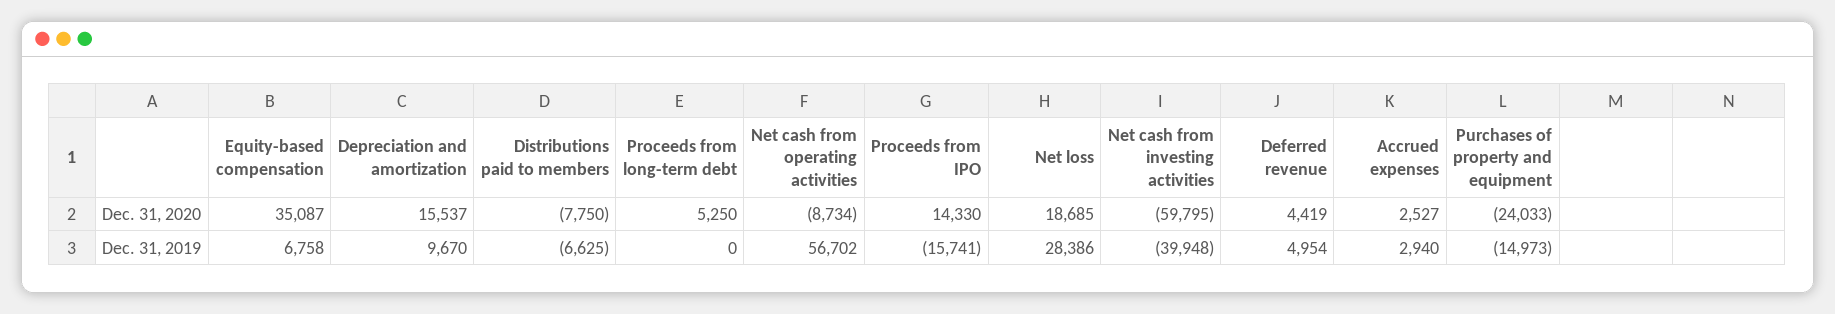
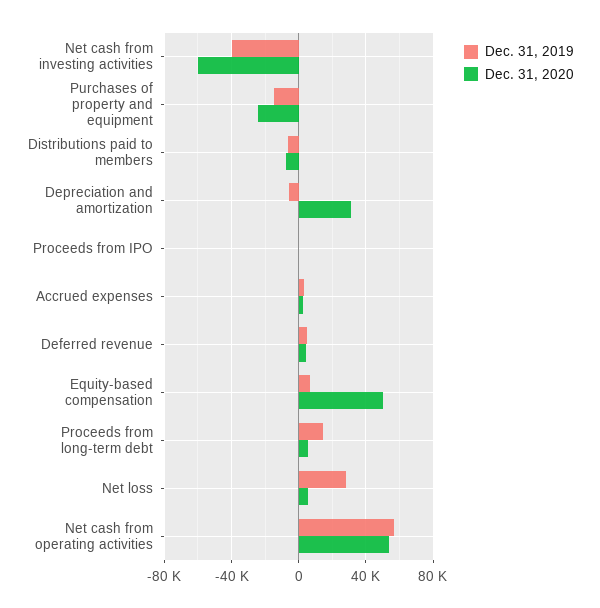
Dec. 31, 2020, Equity-based compensation: 35087 -> 50000
Dec. 31, 2020, Depreciation and amortization: 15537 -> 30000
Dec. 31, 2020, Net cash from operating activities: -8734 -> 55000
Dec. 31, 2020, Proceeds from IPO: 14330 -> 0
Dec. 31, 2020, Net loss: 18685 -> 5000
Dec. 31, 2019, Depreciation and amortization: 9670 -> -5000
Dec. 31, 2019, Proceeds from long-term debt: 0 -> 15000
Dec. 31, 2019, Proceeds from IPO: -15741 -> 0

